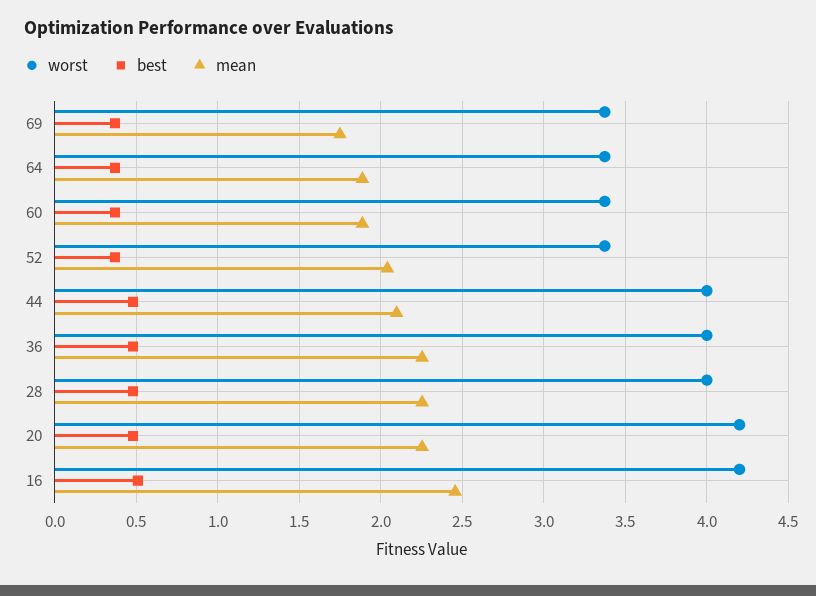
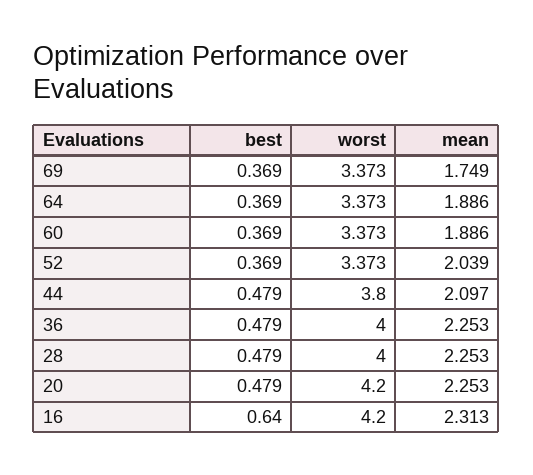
worst, 44: 4 -> 3.8
best, 16: 0.5 -> 0.64
mean, 16: 2.45 -> 2.313

